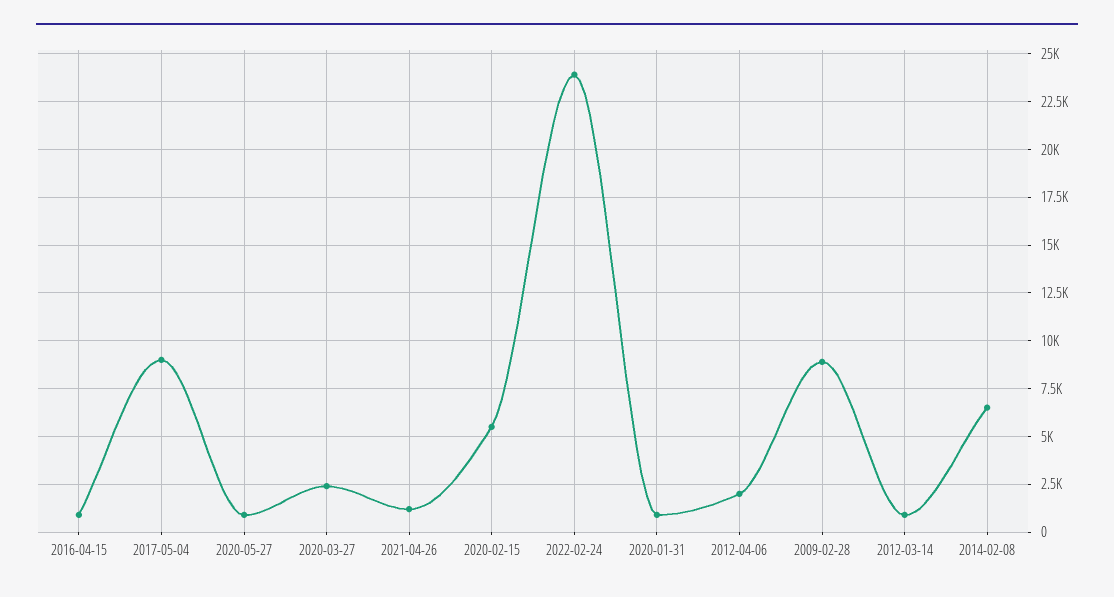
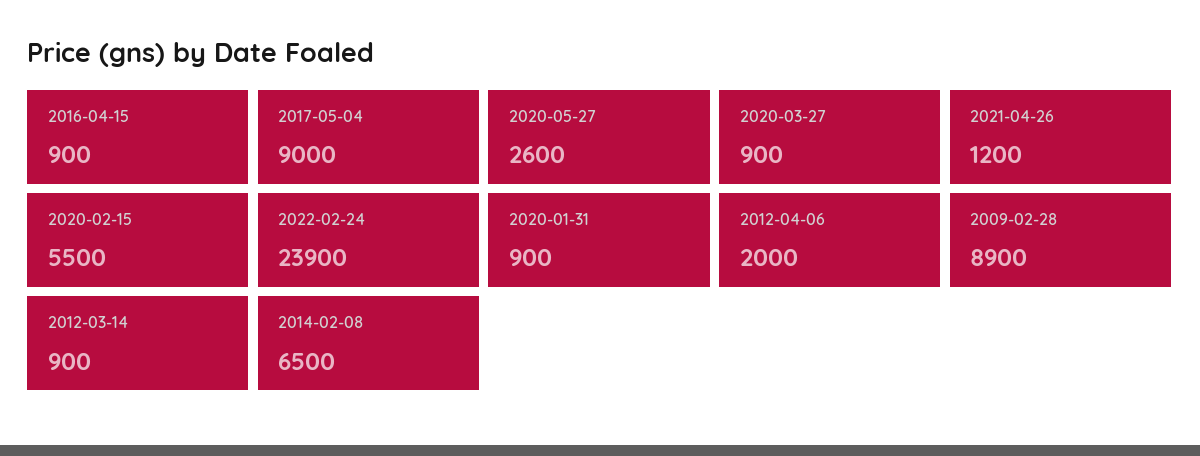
2020-05-27: 1000 -> 2600
2020-03-27: 2500 -> 900

